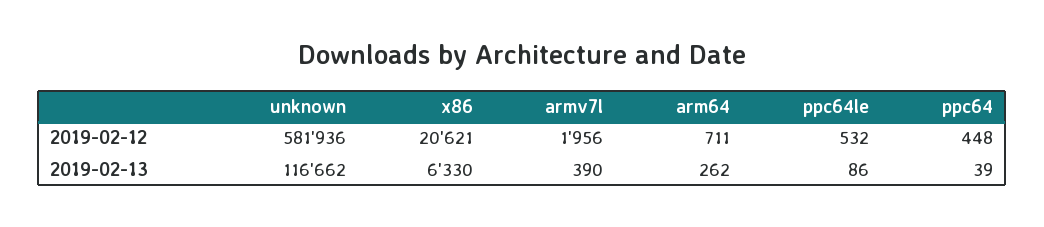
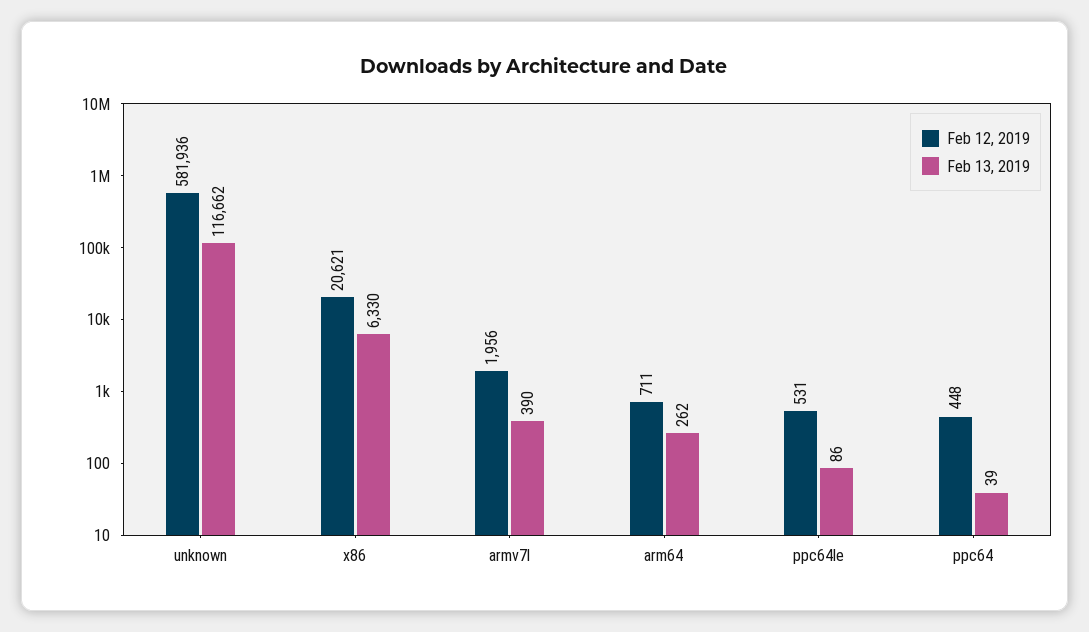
2019-02-12, ppc64le: 532 -> 531

